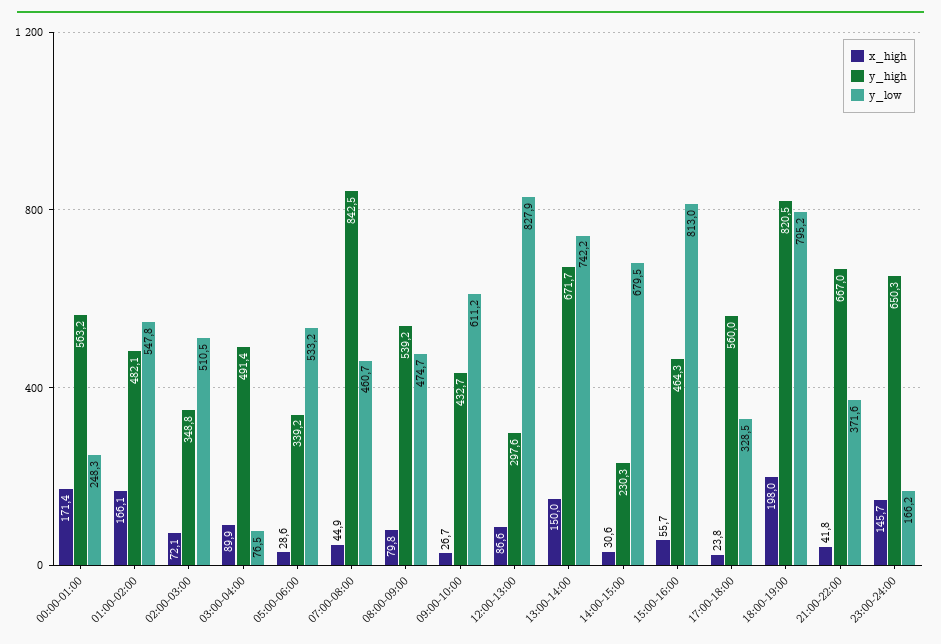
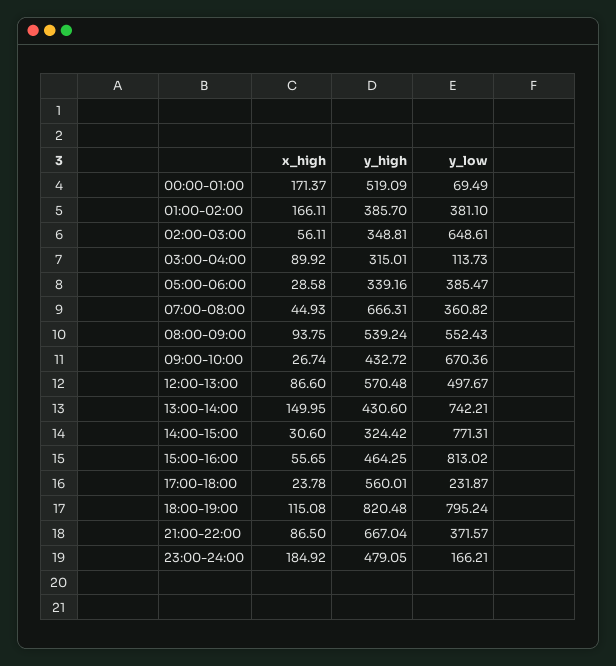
y_high, 00:00-01:00: 563.2 -> 519.09
y_low, 00:00-01:00: 248.3 -> 69.49
y_high, 01:00-02:00: 482.1 -> 385.7
y_low, 01:00-02:00: 547.8 -> 381.1
x_high, 02:00-03:00: 72.1 -> 56.11
y_low, 02:00-03:00: 510.5 -> 648.61
y_high, 03:00-04:00: 491.4 -> 315.01
y_low, 03:00-04:00: 76.5 -> 113.73
y_low, 05:00-06:00: 533.2 -> 385.47
y_high, 07:00-08:00: 842.5 -> 666.31
y_low, 07:00-08:00: 460.7 -> 360.82
x_high, 08:00-09:00: 79.8 -> 93.75
y_low, 08:00-09:00: 474.7 -> 552.43
y_low, 09:00-10:00: 611.2 -> 670.36
y_high, 12:00-13:00: 297.6 -> 570.48
y_low, 12:00-13:00: 827.9 -> 497.67
y_high, 13:00-14:00: 671.7 -> 430.6
y_high, 14:00-15:00: 230.3 -> 324.42
y_low, 14:00-15:00: 679.5 -> 771.31
y_low, 17:00-18:00: 328.5 -> 231.87
x_high, 18:00-19:00: 198 -> 115.08
x_high, 21:00-22:00: 41.8 -> 86.5
x_high, 23:00-24:00: 145.7 -> 184.92
y_high, 23:00-24:00: 650.3 -> 479.05

